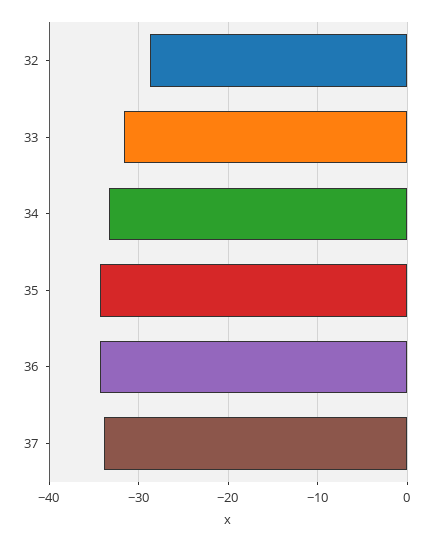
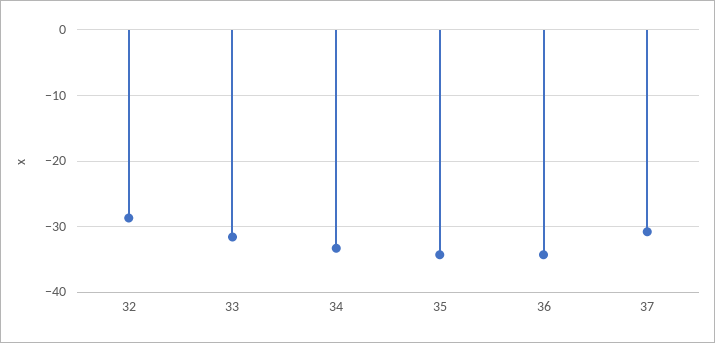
37: -34 -> -31

